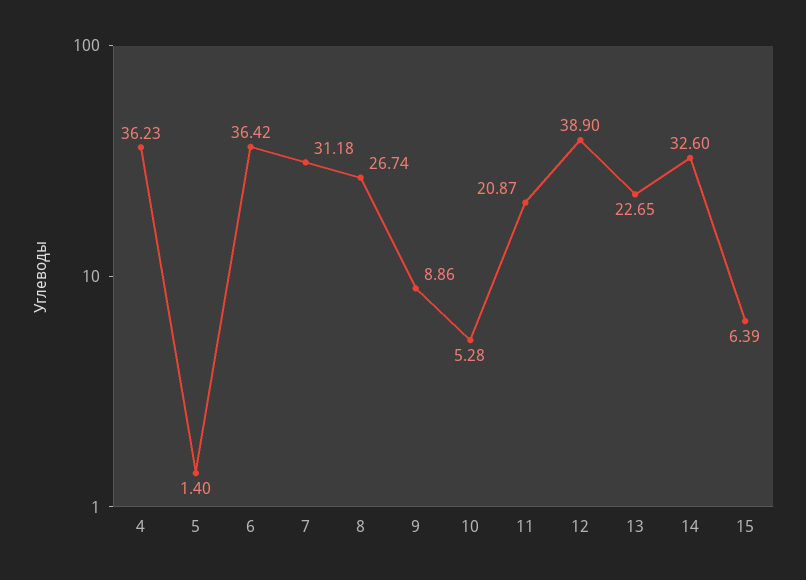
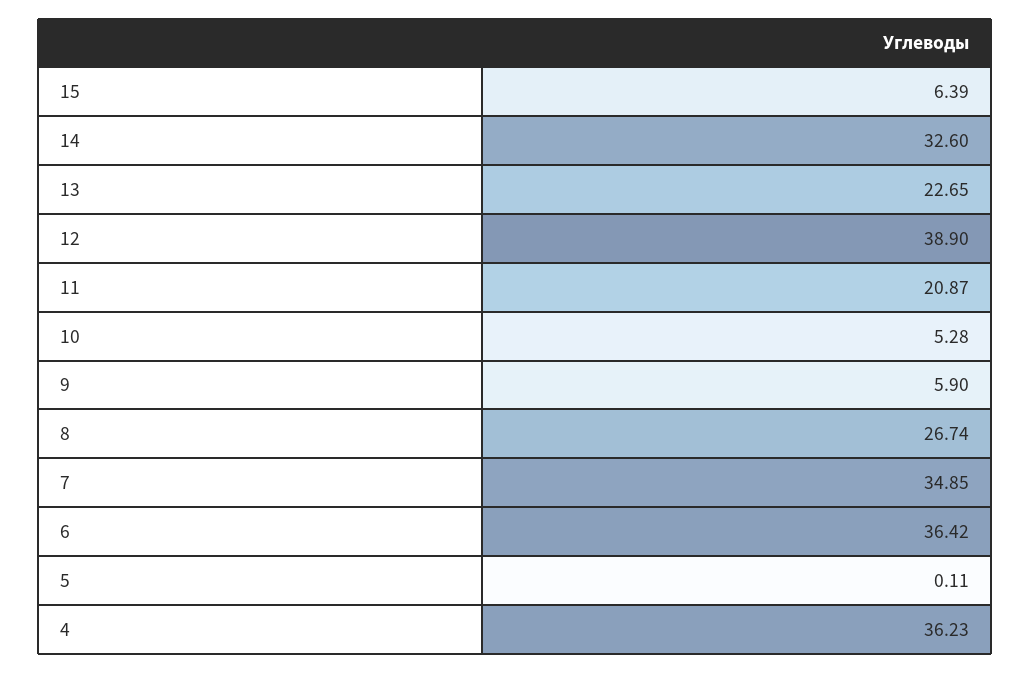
5: 1.4 -> 0.11
7: 31.18 -> 34.85
9: 8.86 -> 5.9

